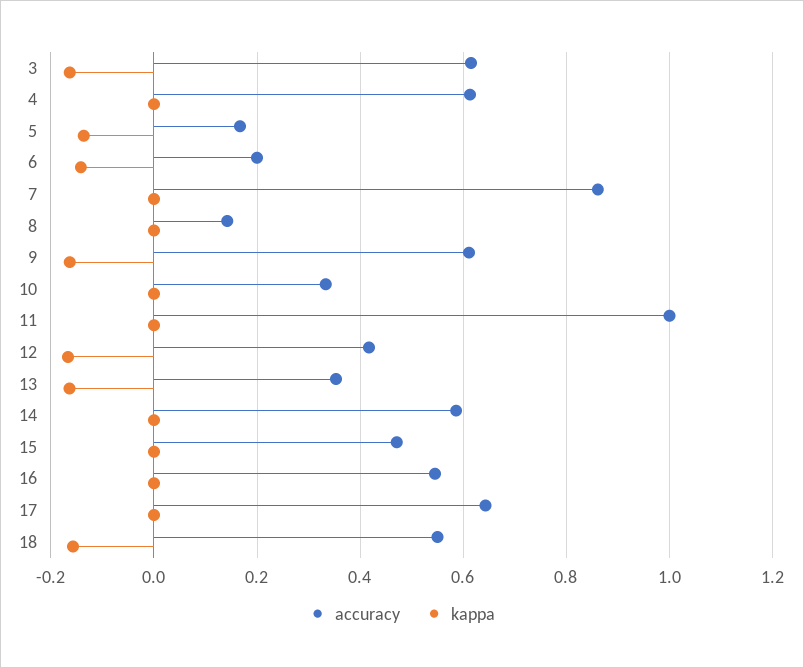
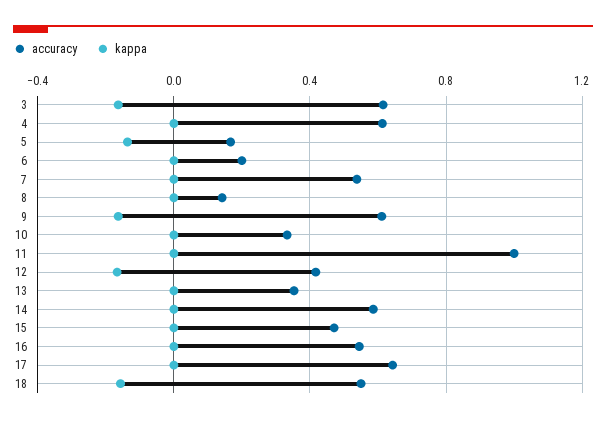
kappa, 6: -0.14 -> 0
accuracy, 7: 0.86 -> 0.55
kappa, 13: -0.16 -> 0

